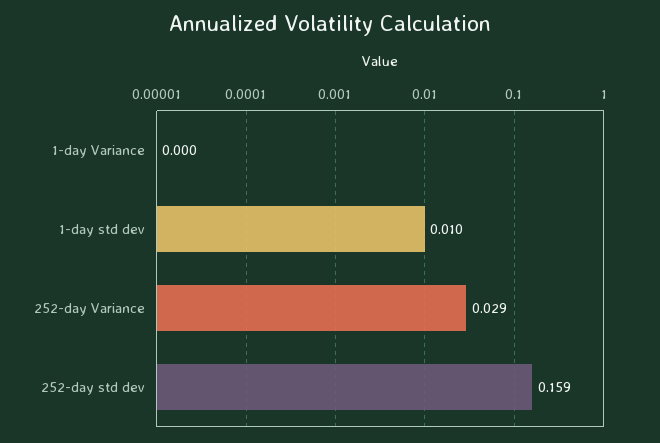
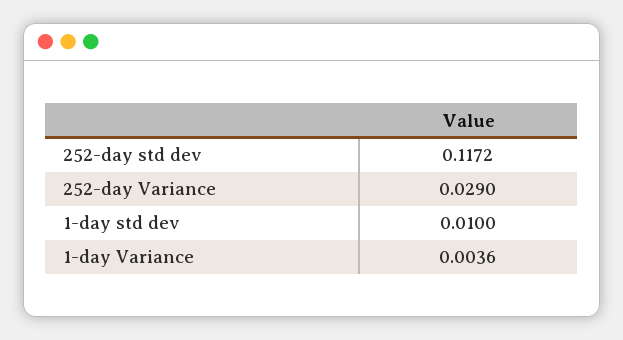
1-day Variance: 0 -> 0.0036
252-day std dev: 0.159 -> 0.1172

